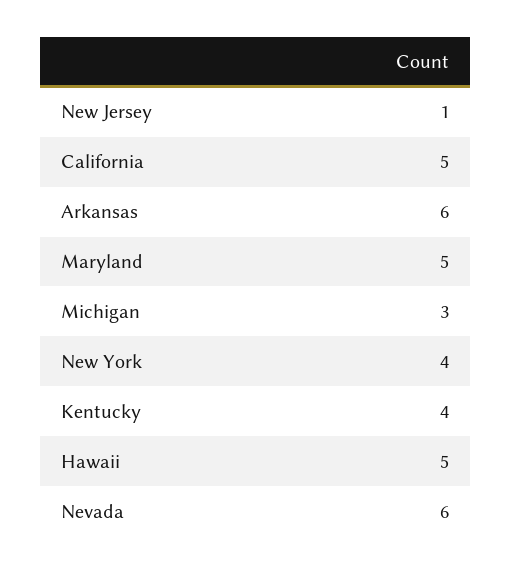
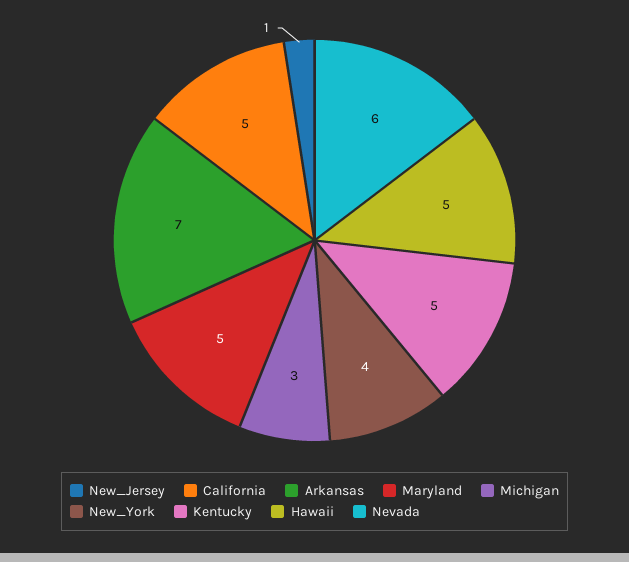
Arkansas: 6 -> 7
Kentucky: 4 -> 5

